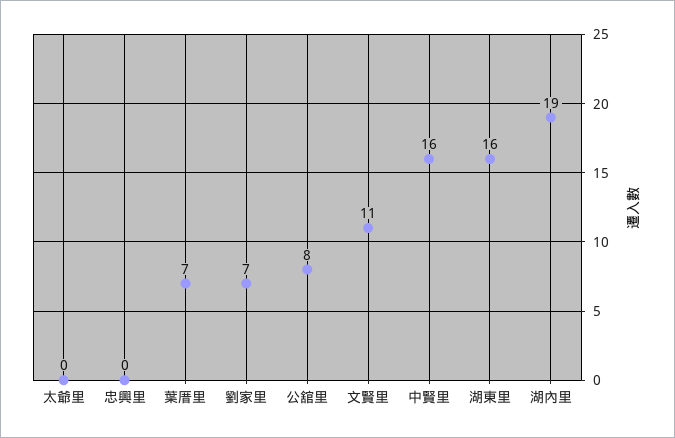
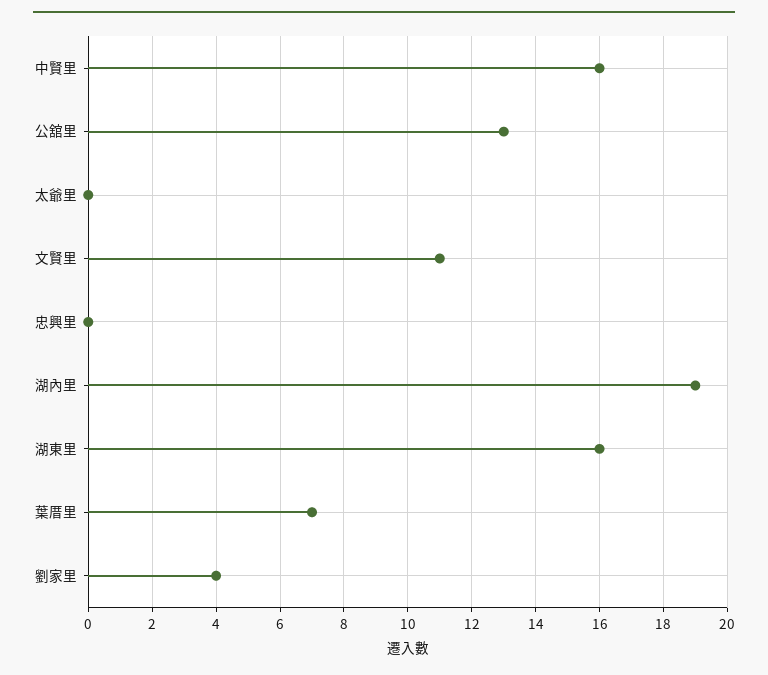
劉家里: 7 -> 4
公舘里: 8 -> 13

